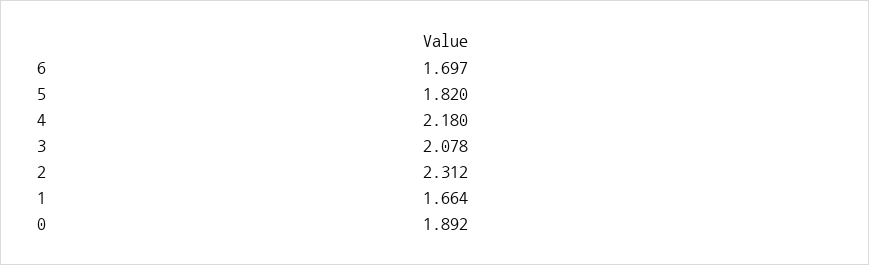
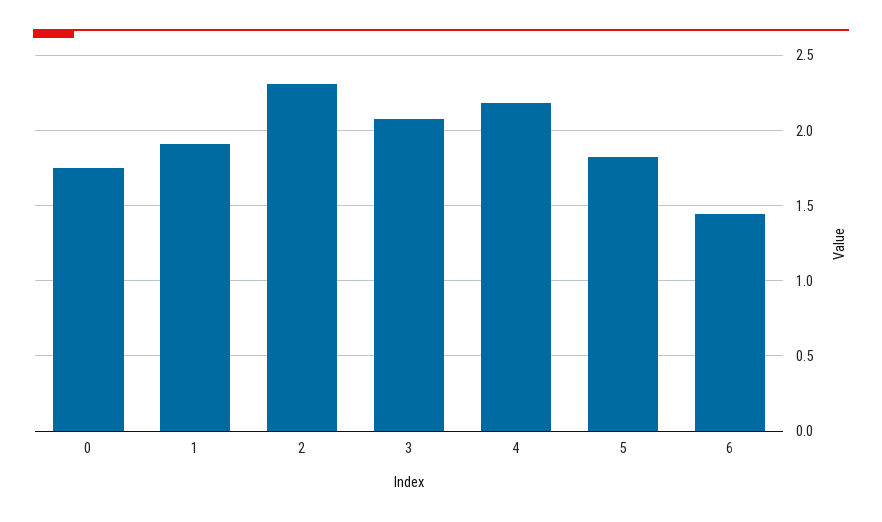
6: 1.697 -> 1.45
1: 1.664 -> 1.9
0: 1.892 -> 1.75

